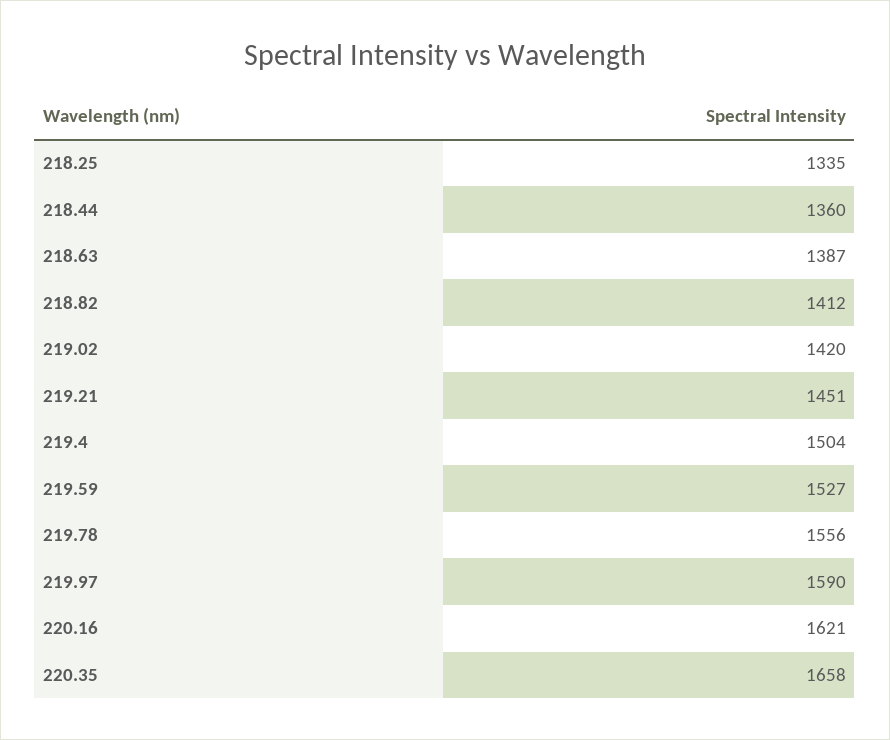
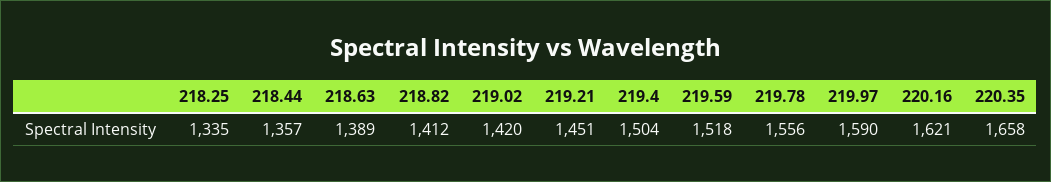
218.44: 1360 -> 1357
218.63: 1387 -> 1389
219.59: 1527 -> 1518

